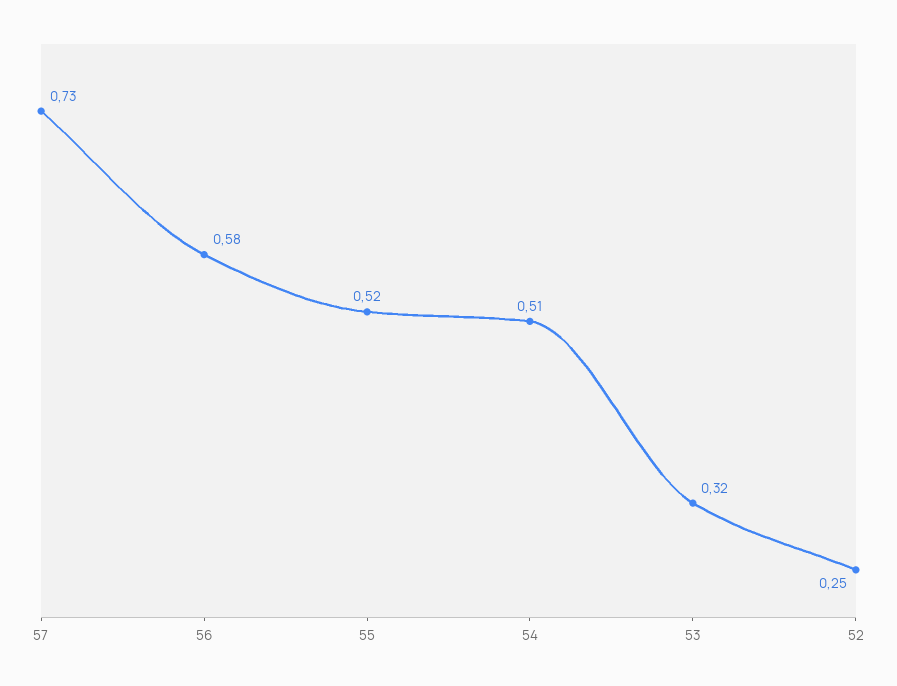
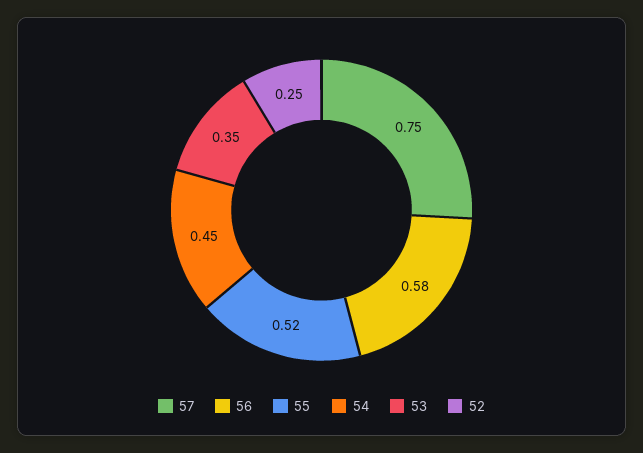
57: 0.73 -> 0.75
54: 0.51 -> 0.45
53: 0.32 -> 0.35

